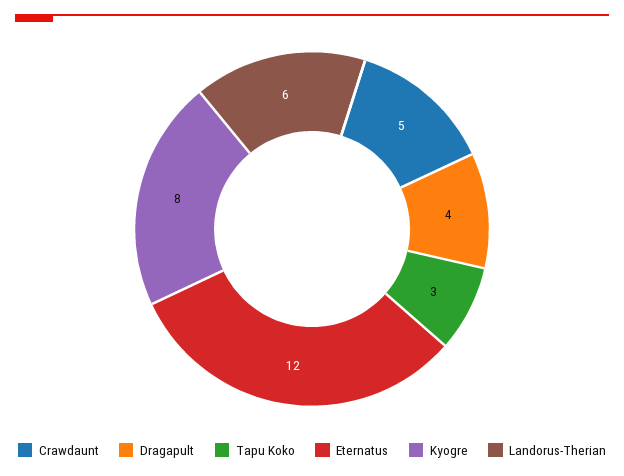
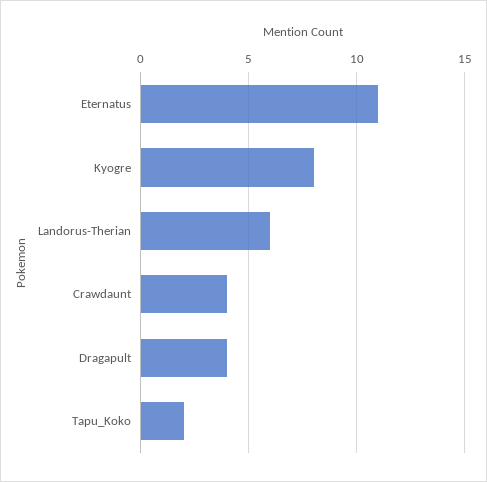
Crawdaunt: 5 -> 4
Tapu Koko: 3 -> 2
Eternatus: 12 -> 11

